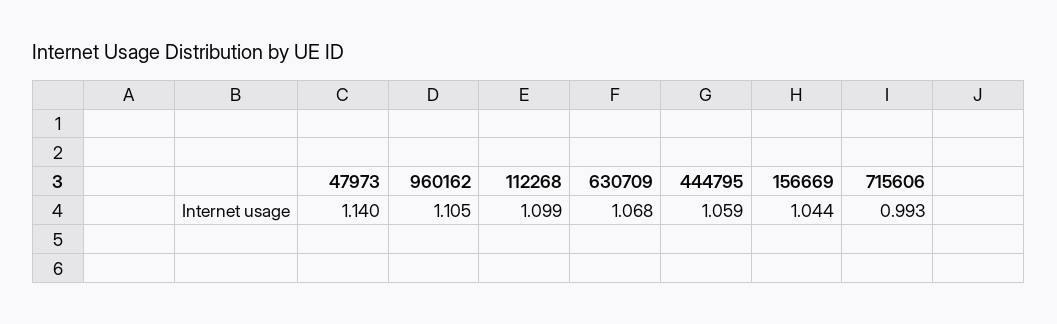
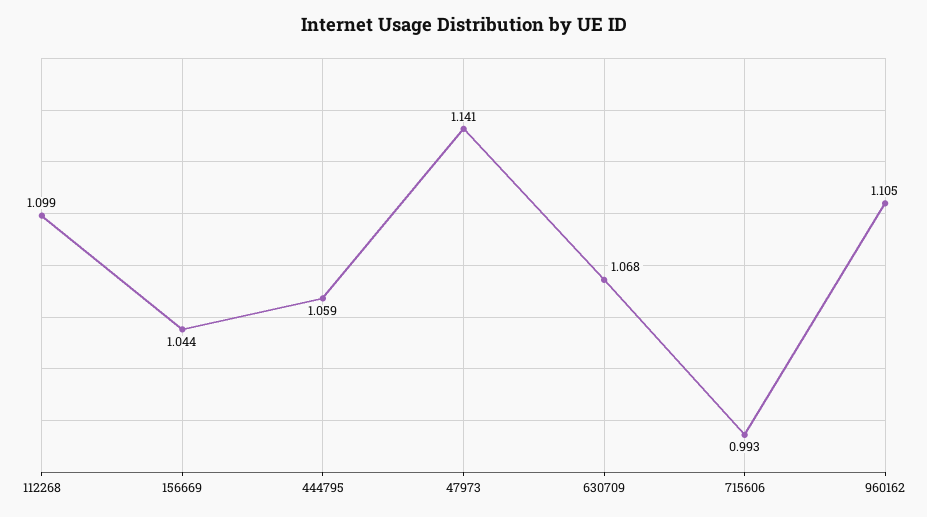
47973: 1.14 -> 1.141

